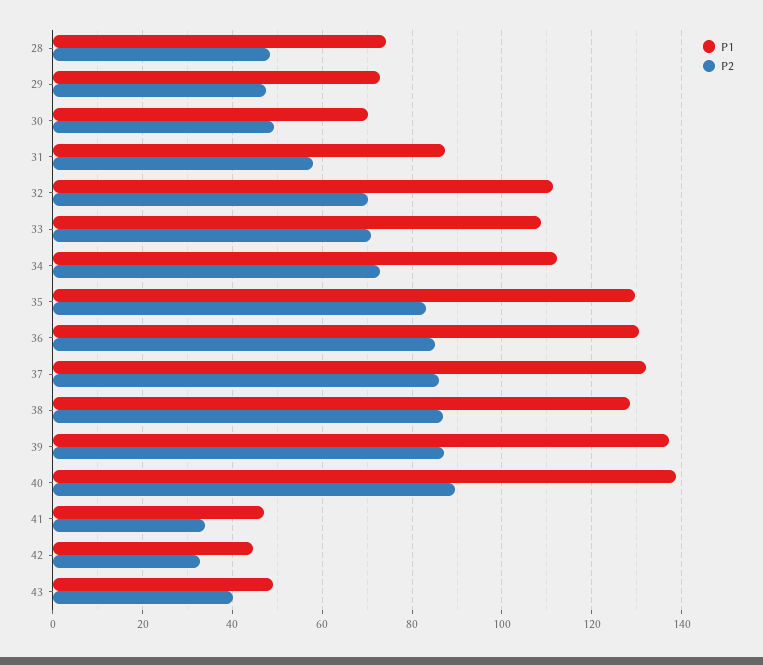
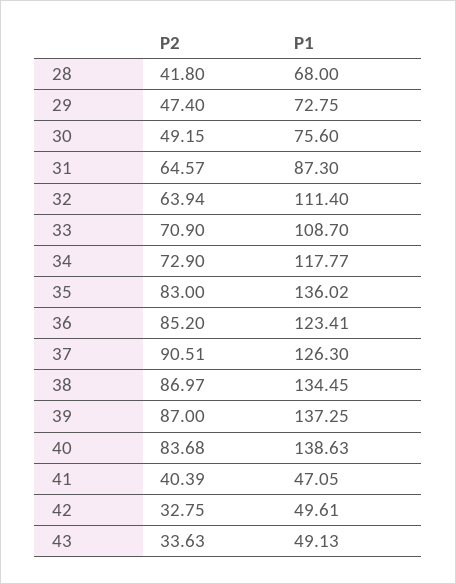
P1, 28: 74 -> 68
P2, 28: 48 -> 41.8
P1, 30: 70 -> 75.6
P2, 31: 58 -> 64.57
P2, 32: 70 -> 63.94
P1, 34: 112 -> 117.77
P1, 35: 130 -> 136.02
P1, 36: 130 -> 123.41
P1, 37: 132 -> 126.3
P2, 37: 86 -> 90.51
P1, 38: 128 -> 134.45
P2, 40: 90 -> 83.68
P2, 41: 34 -> 40.39
P1, 42: 44 -> 49.61
P2, 43: 40 -> 33.63

